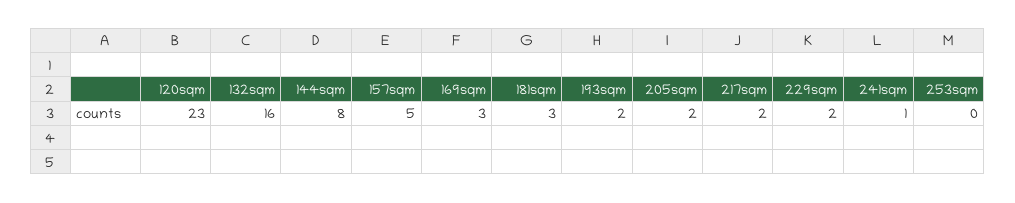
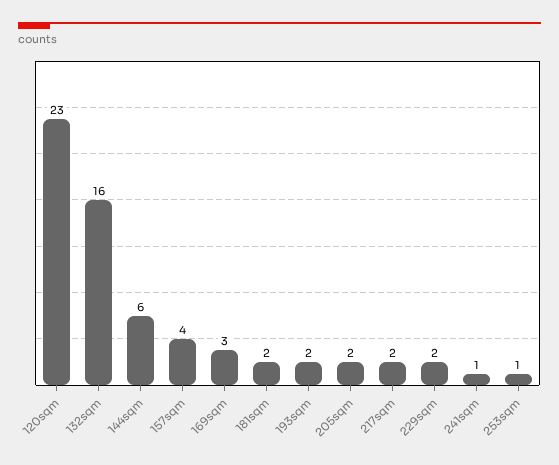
144sqm: 8 -> 6
157sqm: 5 -> 4
181sqm: 3 -> 2
253sqm: 0 -> 1

